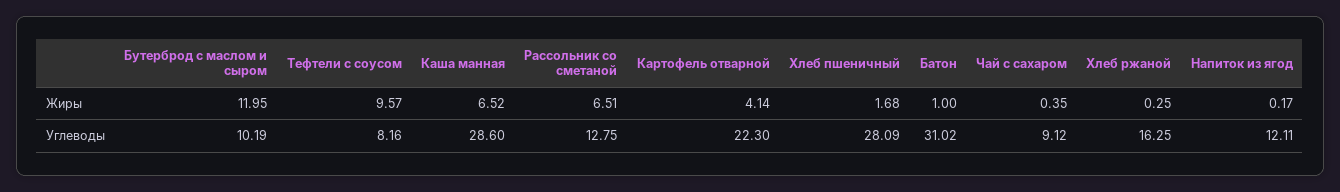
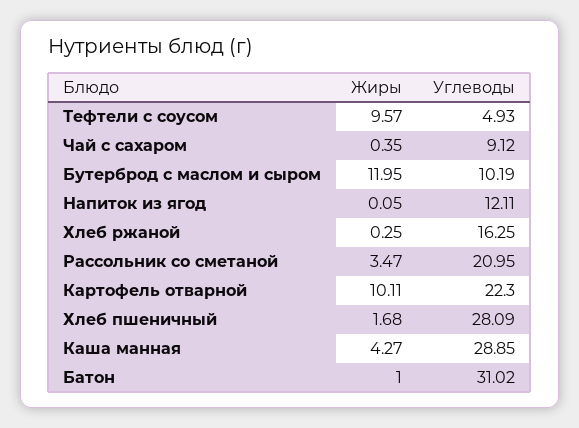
Каша манная, Жиры: 6.52 -> 4.27
Рассольник со сметаной, Жиры: 6.51 -> 3.47
Картофель отварной, Жиры: 4.14 -> 10.11
Напиток из ягод, Жиры: 0.17 -> 0.05
Тефтели с соусом, Углеводы: 8.16 -> 4.93
Каша манная, Углеводы: 28.6 -> 28.85
Рассольник со сметаной, Углеводы: 12.75 -> 20.95

